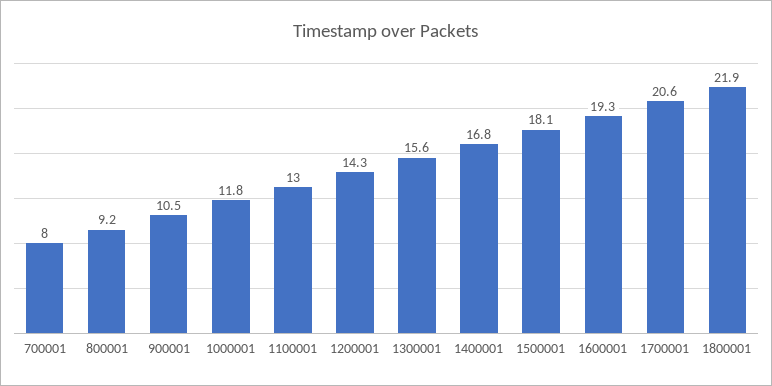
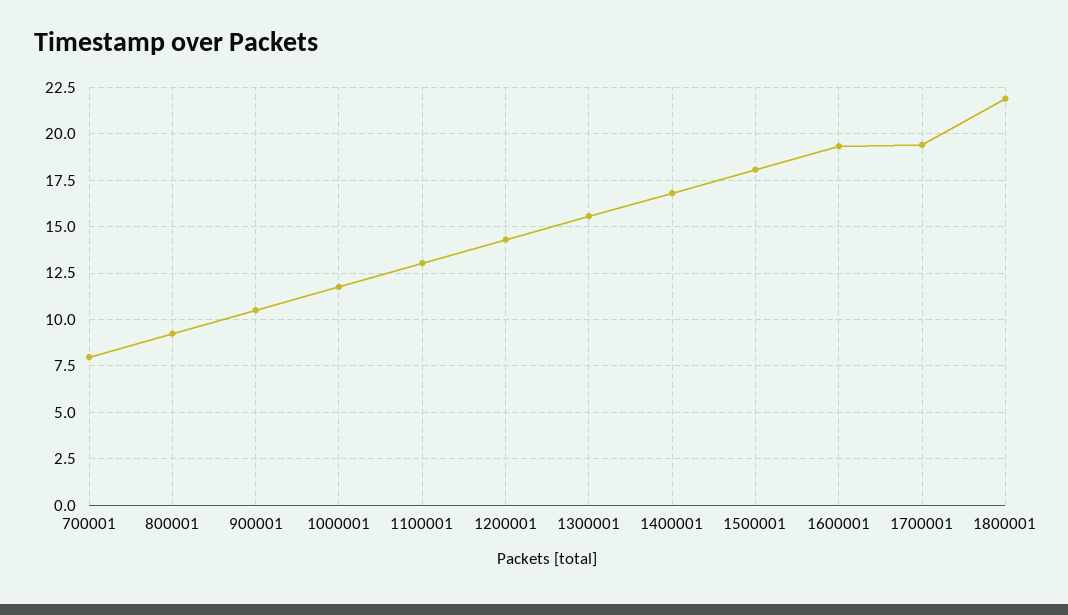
1700001: 20.6 -> 19.5

